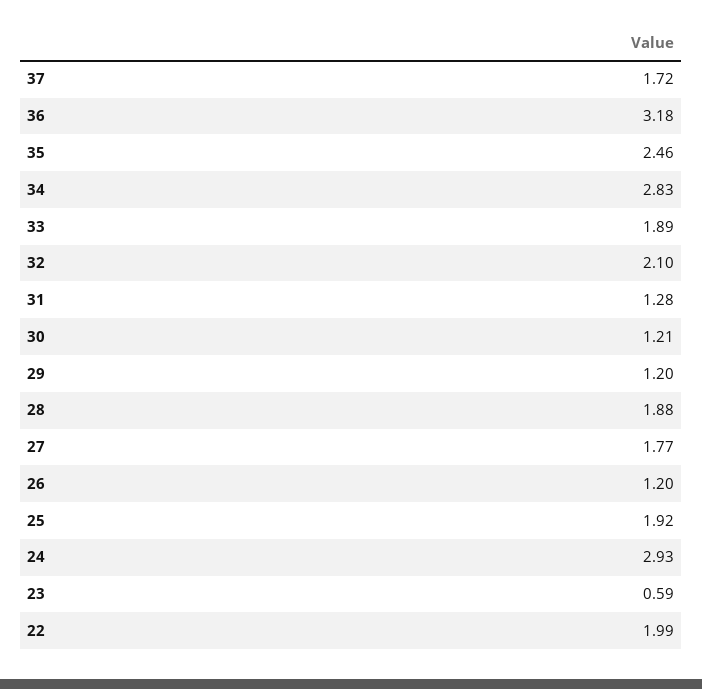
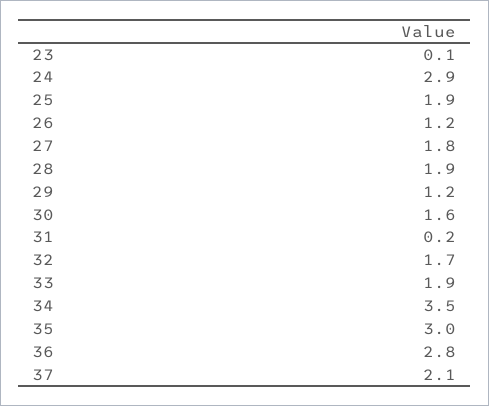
37: 1.72 -> 2.1
36: 3.18 -> 2.8
35: 2.46 -> 3
34: 2.83 -> 3.5
32: 2.1 -> 1.7
31: 1.28 -> 0.2
30: 1.21 -> 1.6
23: 0.59 -> 0.1
22: 1.99 -> none

